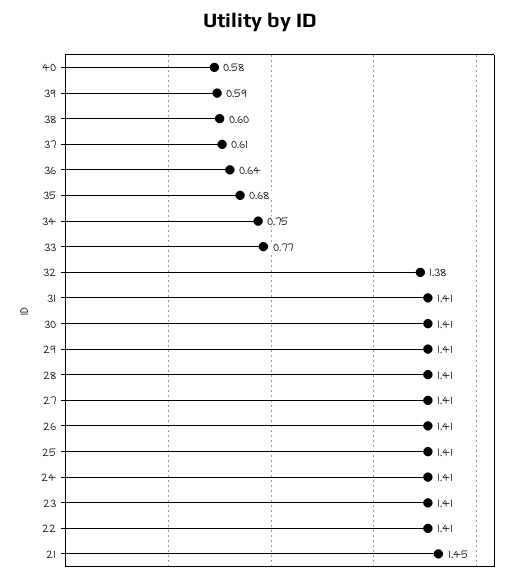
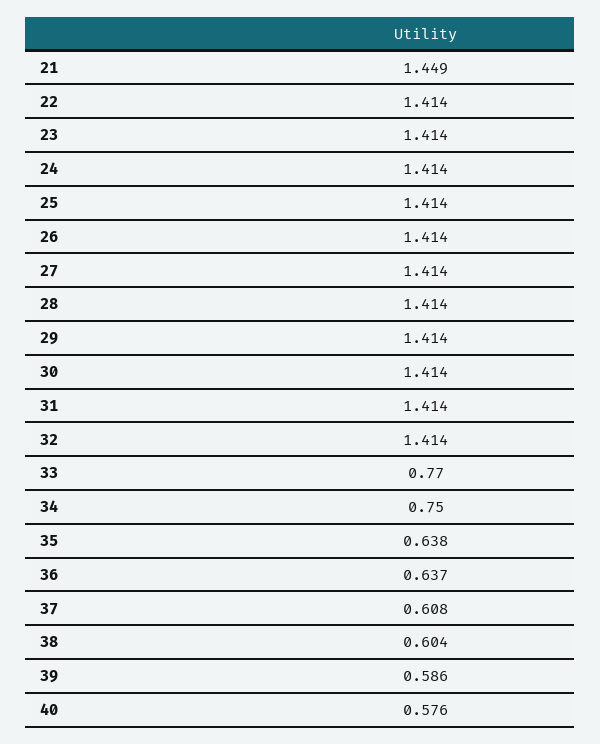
35: 0.68 -> 0.638
32: 1.38 -> 1.414

